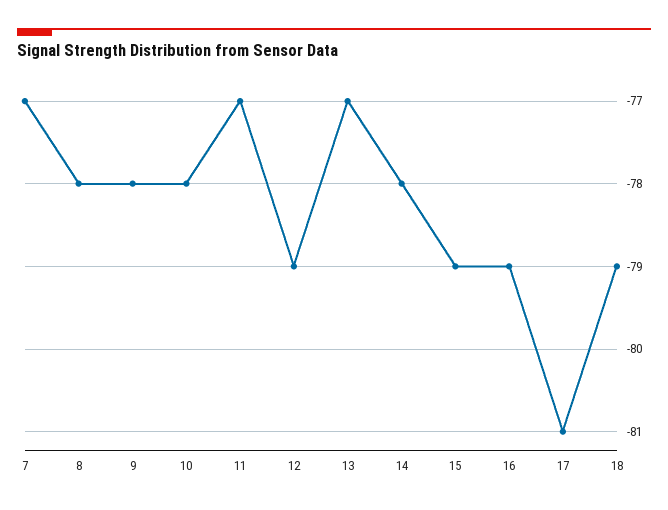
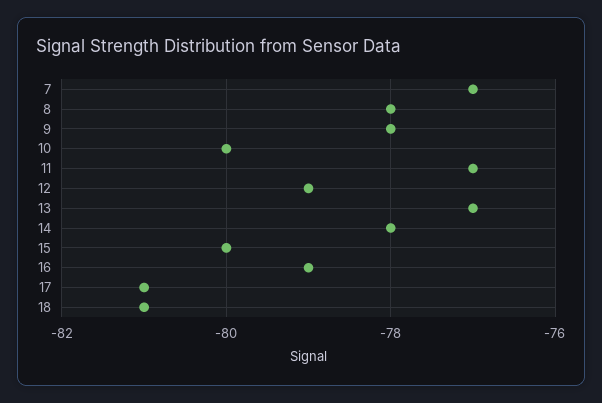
10: -78 -> -80
15: -79 -> -80
18: -79 -> -81

